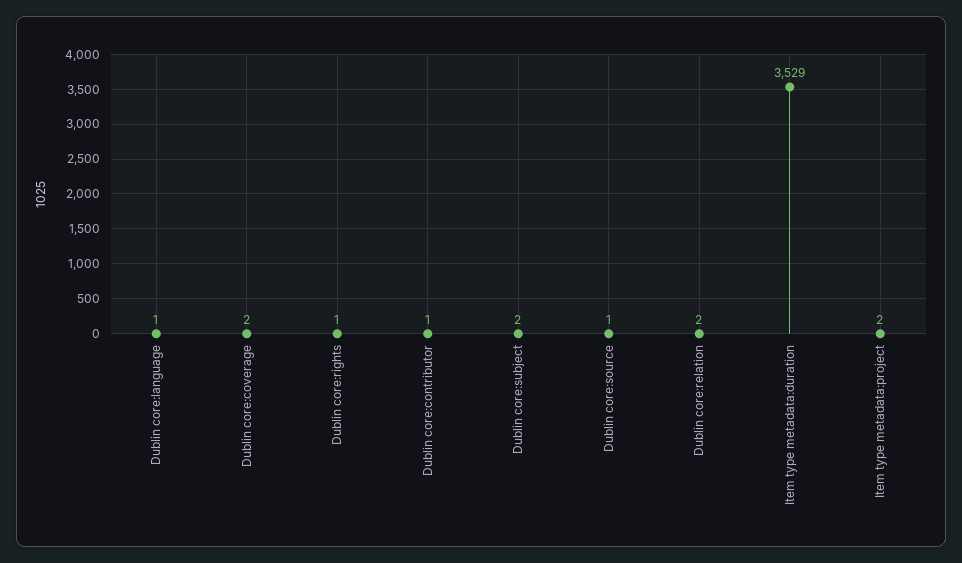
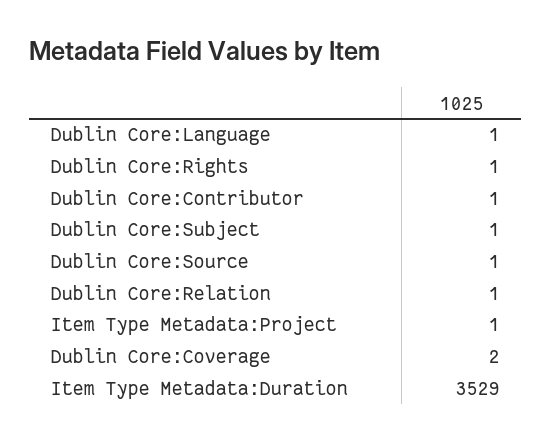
Dublin core:subject: 2 -> 1
Dublin core:relation: 2 -> 1
Item type metadata:project: 2 -> 1

